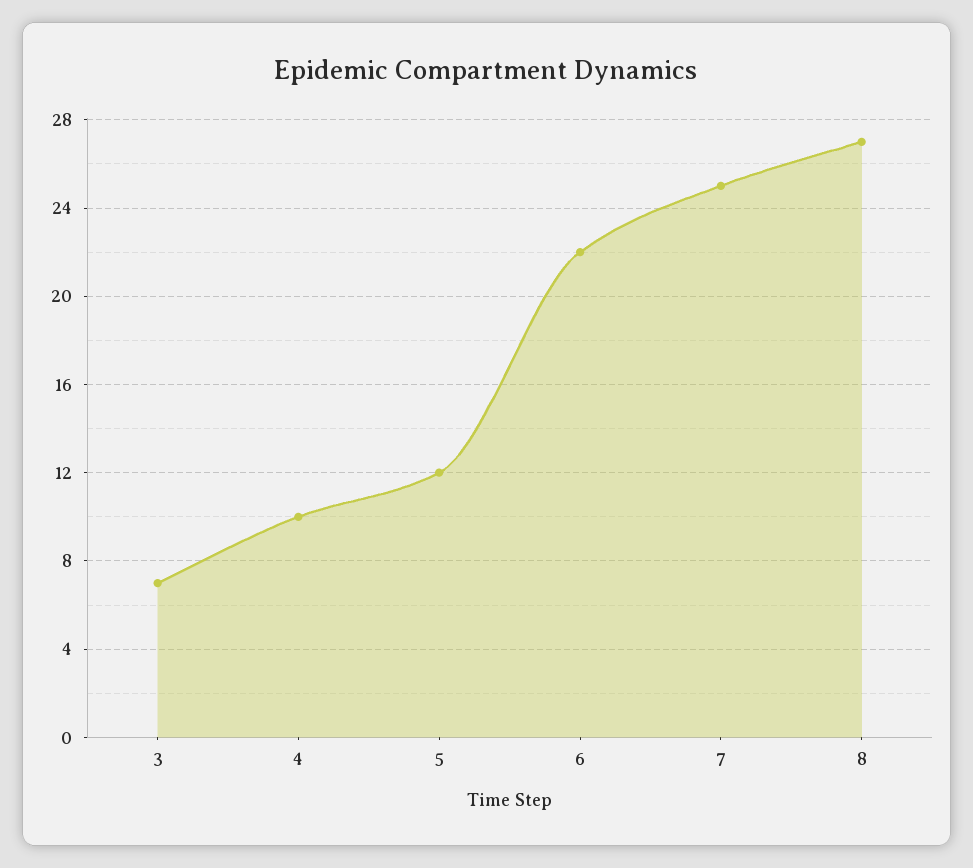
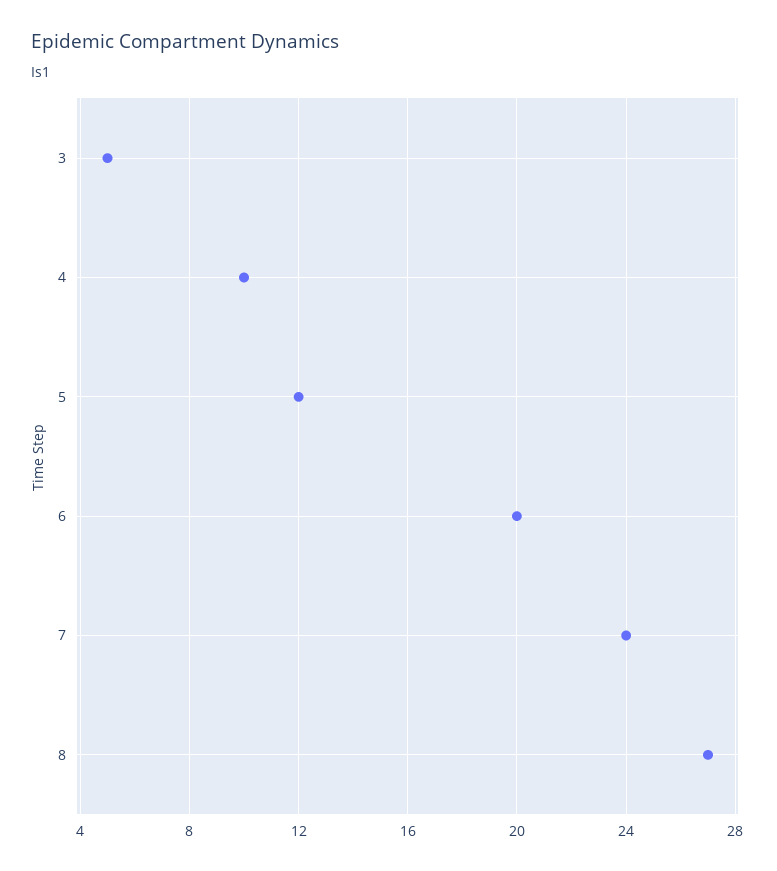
3: 7 -> 5
6: 22 -> 20
7: 25 -> 24

